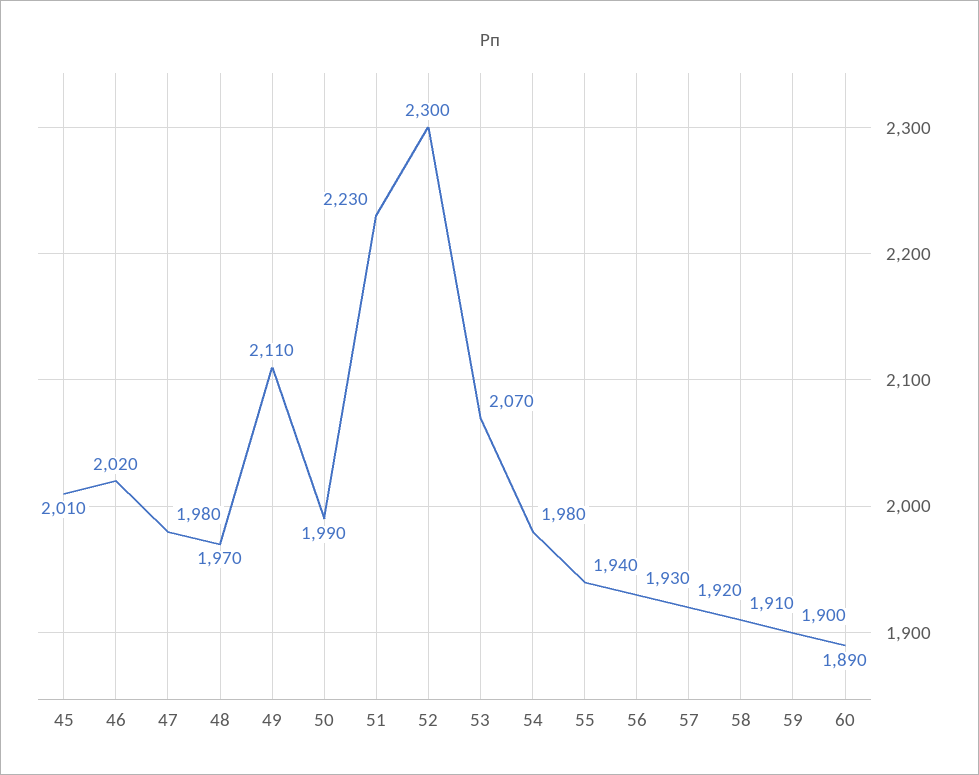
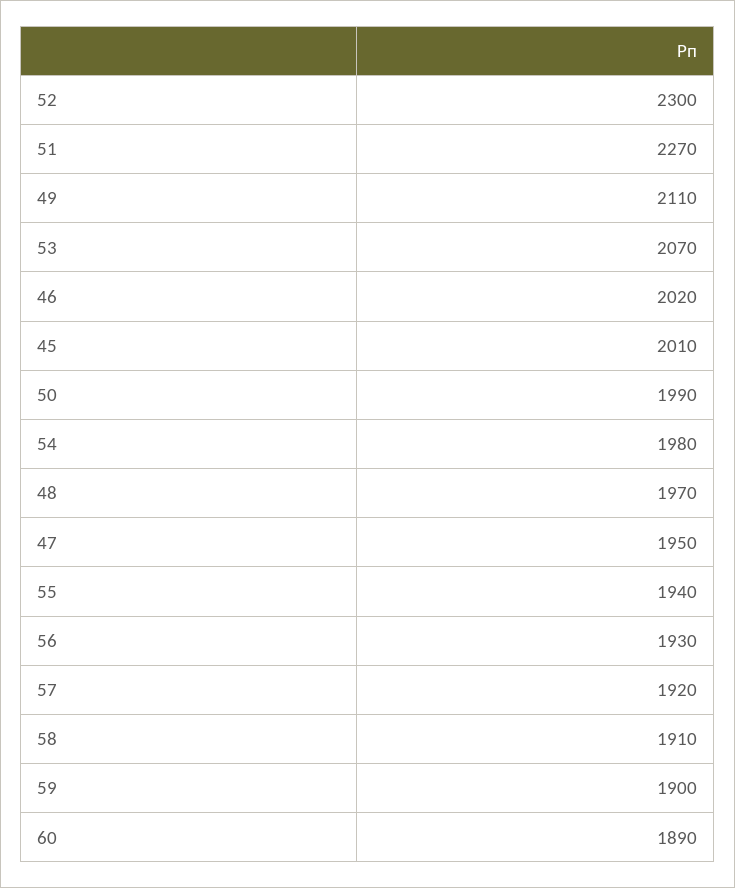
47: 1980 -> 1950
51: 2230 -> 2270

